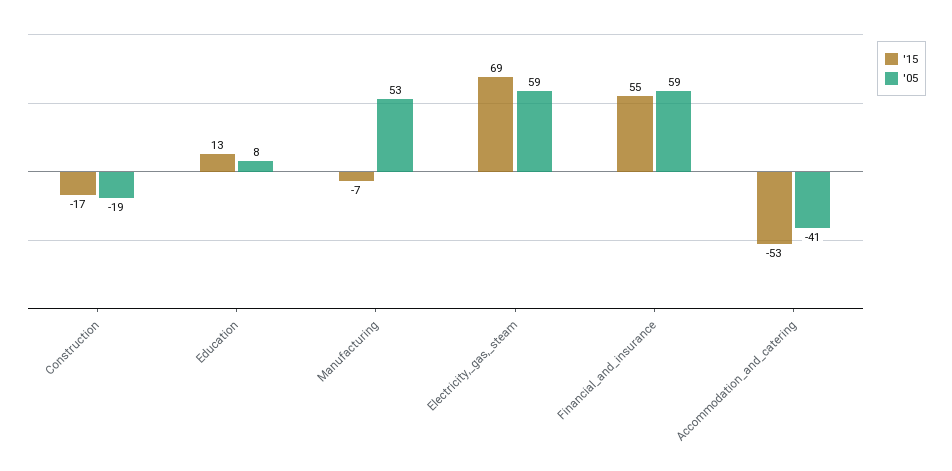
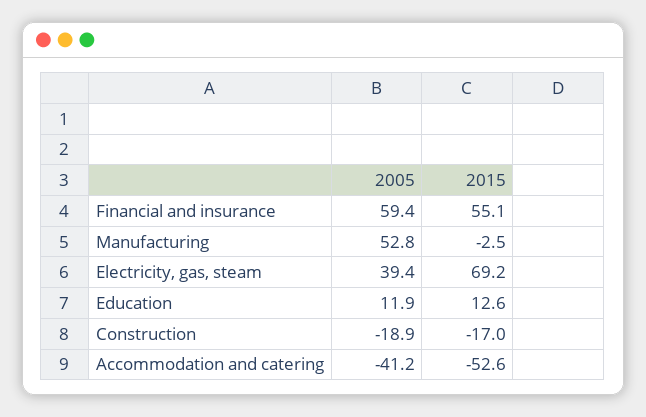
'05, Education: 8 -> 11.9
'15, Manufacturing: -7 -> -2.5
'05, Electricity,_gas,_steam: 59 -> 39.4

